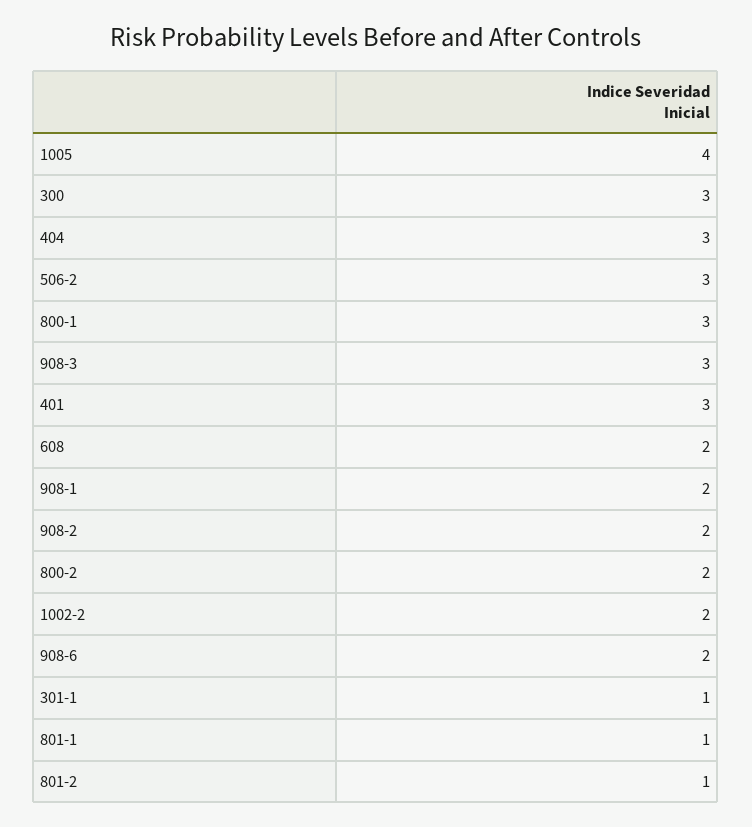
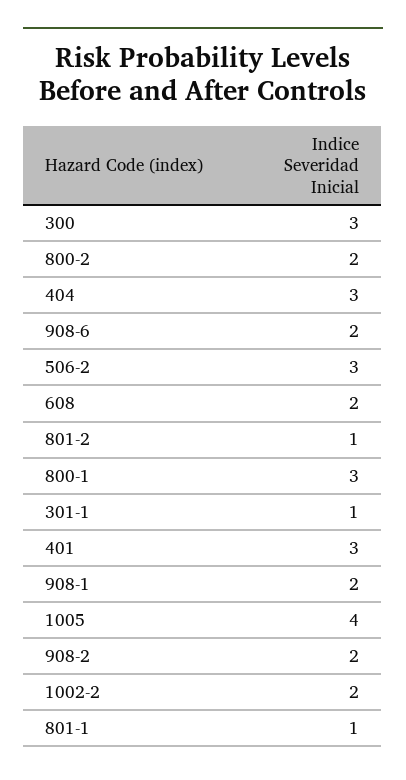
908-3: 3 -> none

